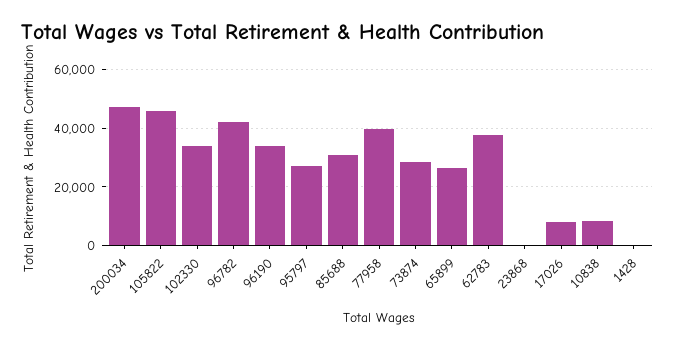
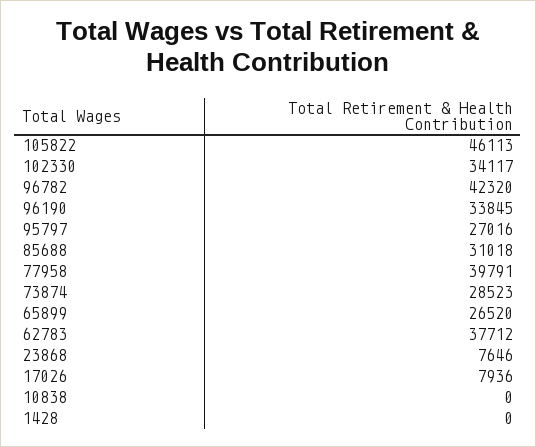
200034: 47500 -> none
23868: 0 -> 7646
10838: 7500 -> 0

